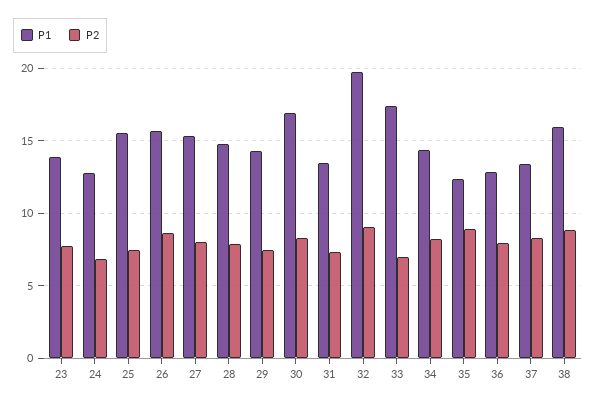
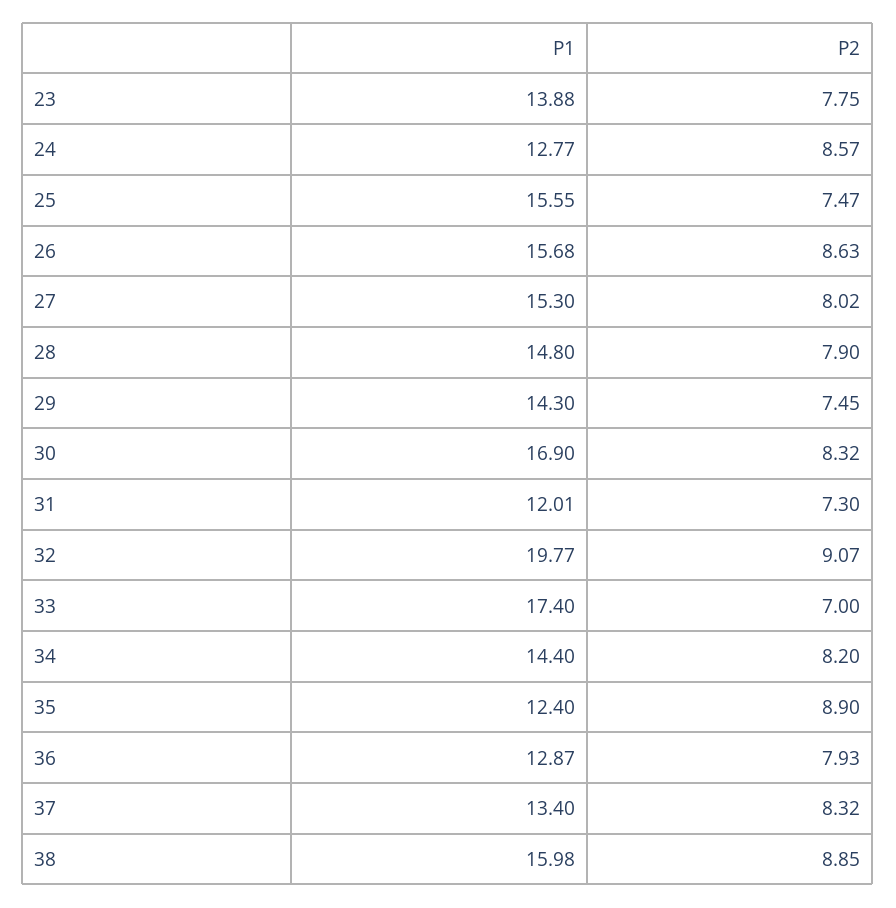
P2, 24: 7 -> 8.57
P1, 31: 13.5 -> 12.01

